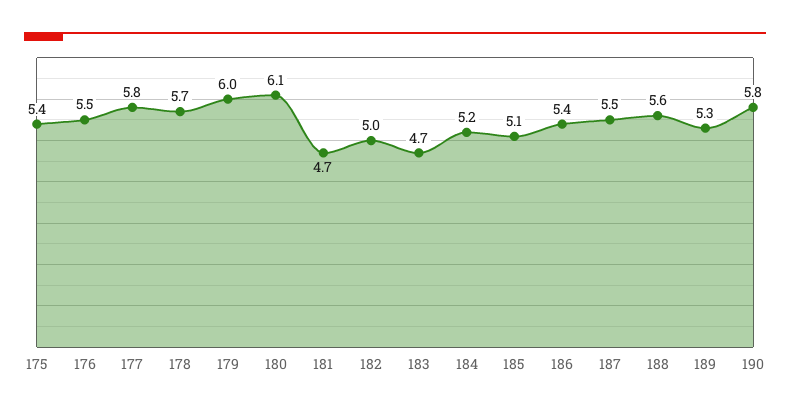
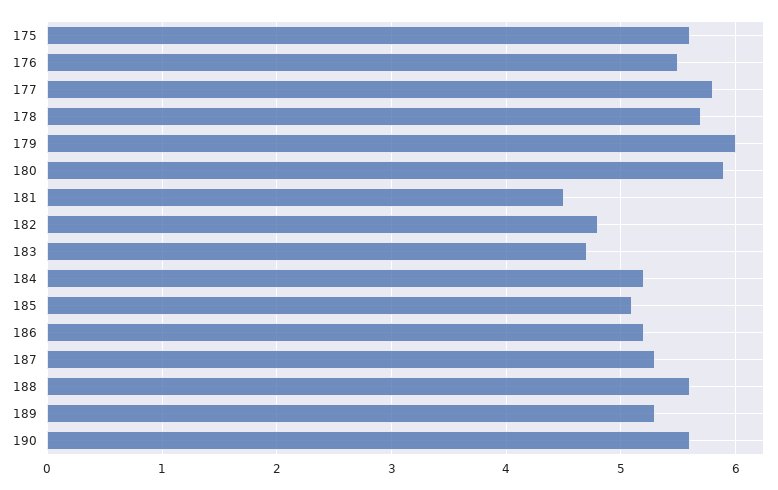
175: 5.4 -> 5.6
180: 6.1 -> 5.9
181: 4.7 -> 4.5
182: 5 -> 4.8
186: 5.4 -> 5.2
187: 5.5 -> 5.3
190: 5.8 -> 5.6

